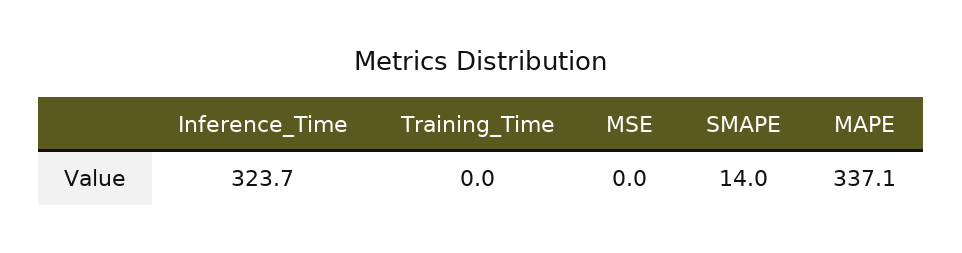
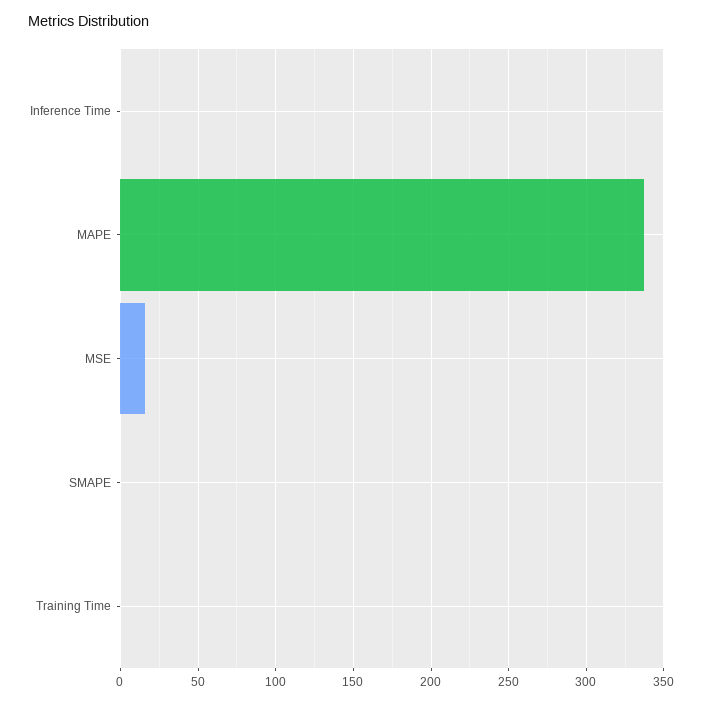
Inference_Time: 323.7 -> 0
MSE: 0 -> 15
SMAPE: 14 -> 0

